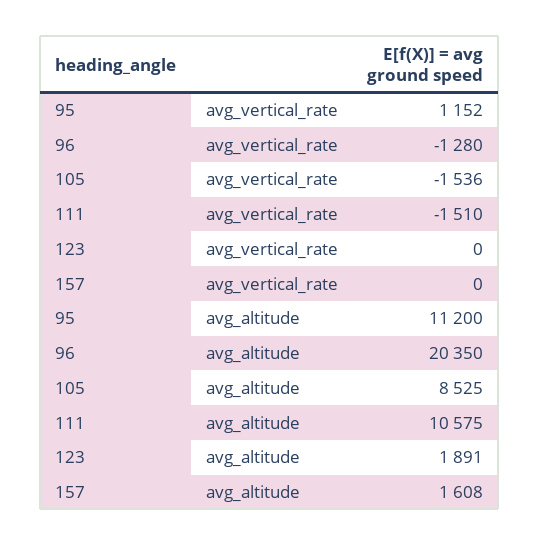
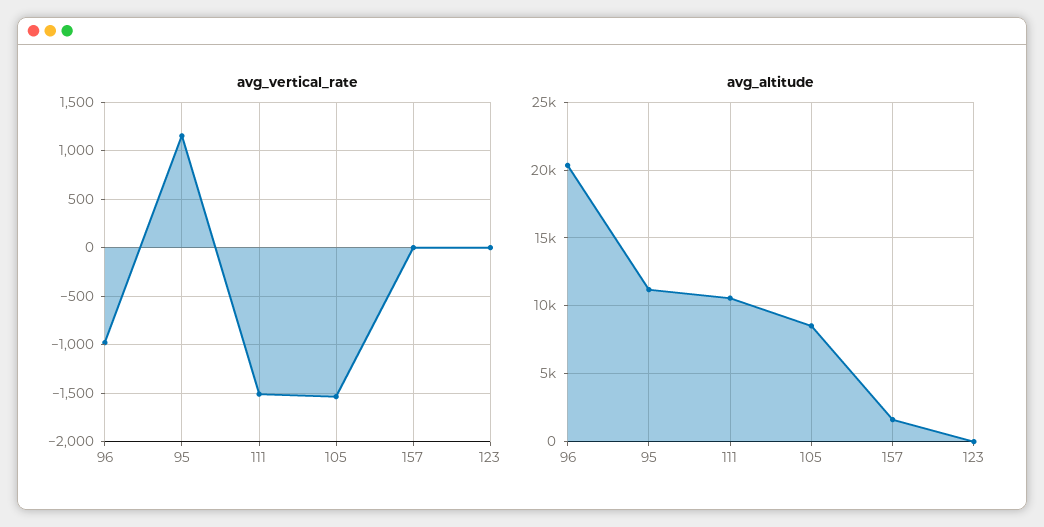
avg_vertical_rate, 96: -1280 -> -1000
avg_altitude, 123: 1891 -> 0

